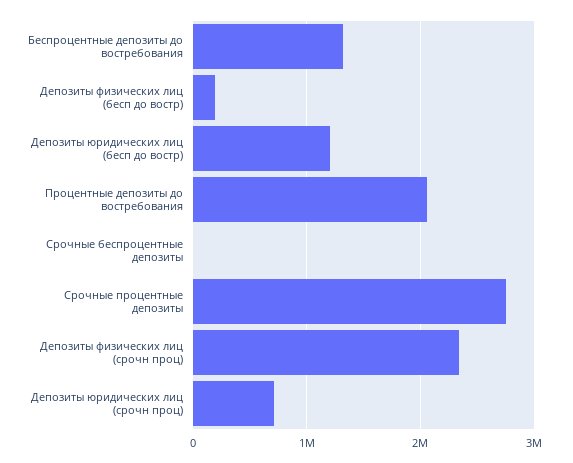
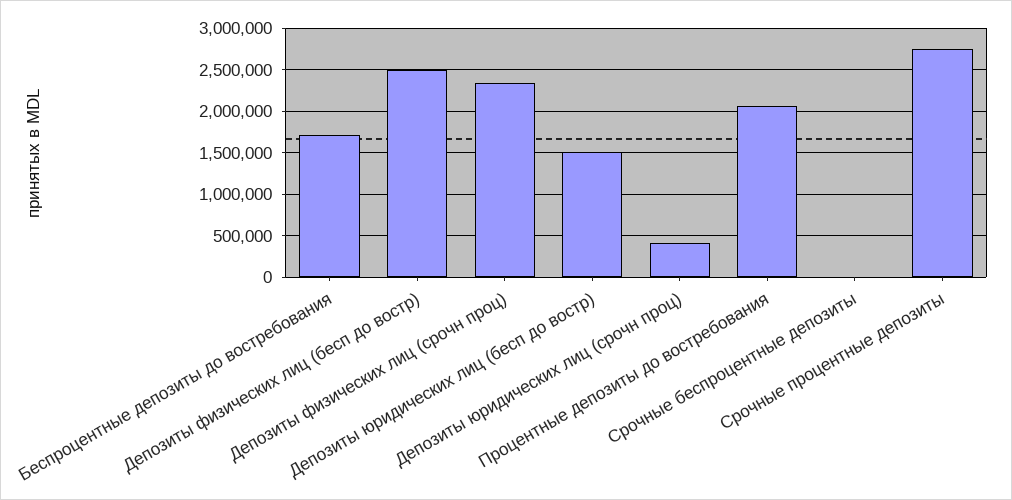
Беспроцентные депозиты до востребования: 1300000 -> 1700000
Депозиты физических лиц (бесп до востр): 200000 -> 2500000
Депозиты юридических лиц (бесп до востр): 1200000 -> 1500000
Депозиты юридических лиц (срочн проц): 700000 -> 400000

